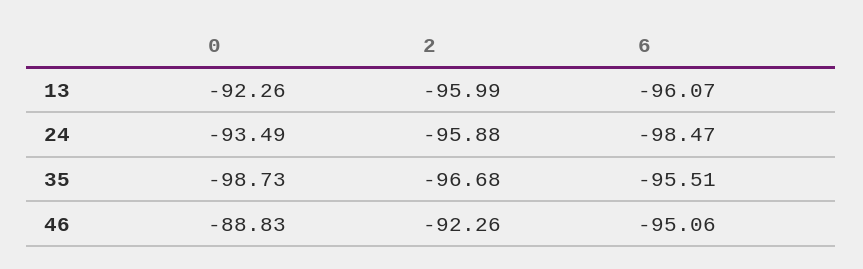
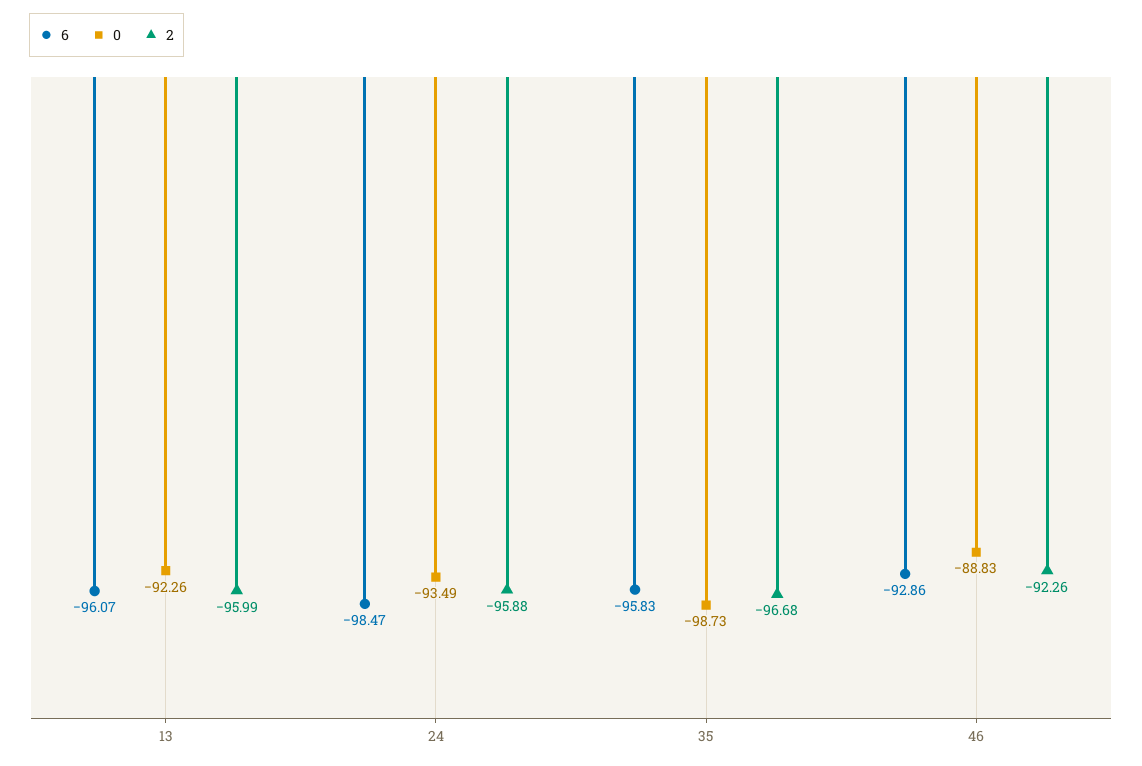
6, 35: -95.51 -> -95.83
6, 46: -95.06 -> -92.86

